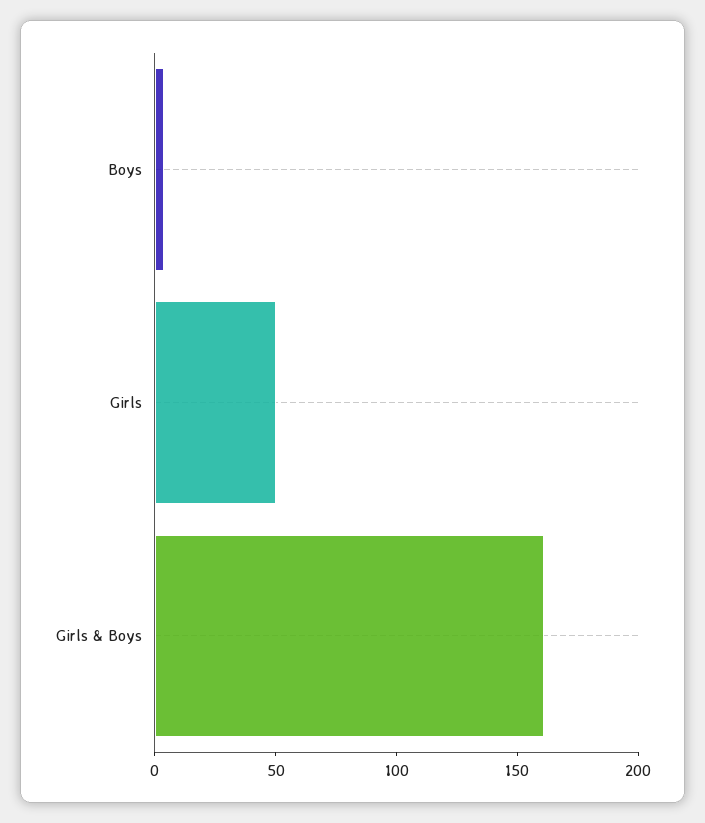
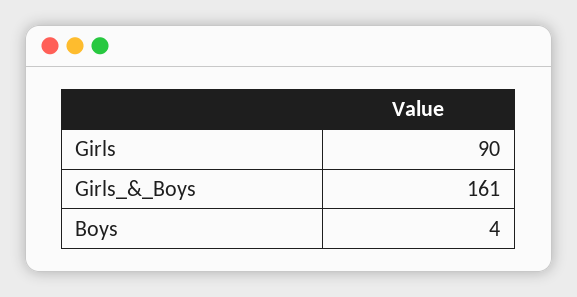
Girls: 50 -> 90

